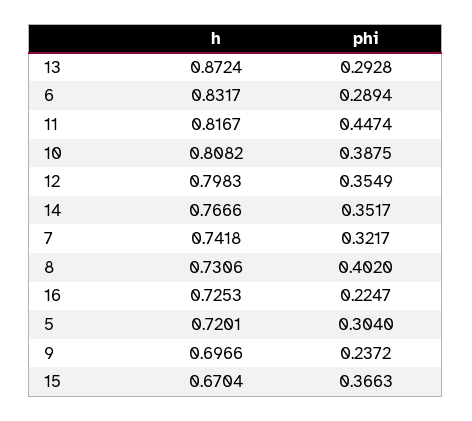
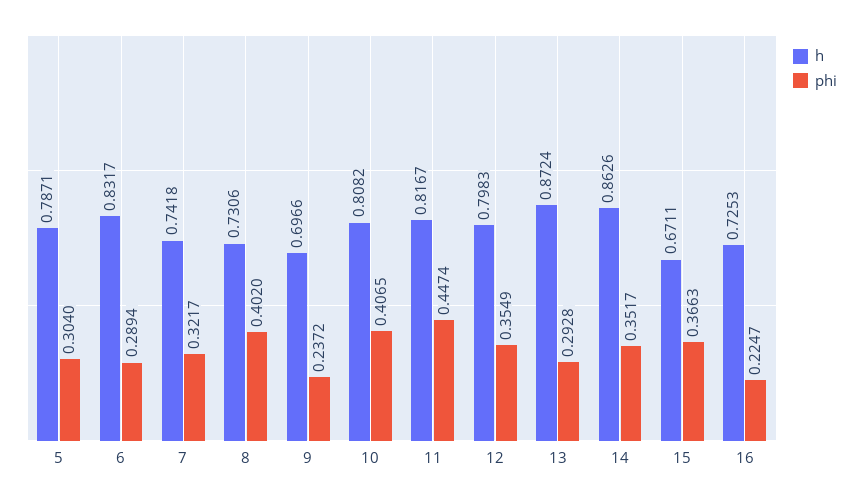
phi, 10: 0.3875 -> 0.4065
h, 14: 0.7666 -> 0.8626
h, 5: 0.7201 -> 0.7871
h, 15: 0.6704 -> 0.6711

